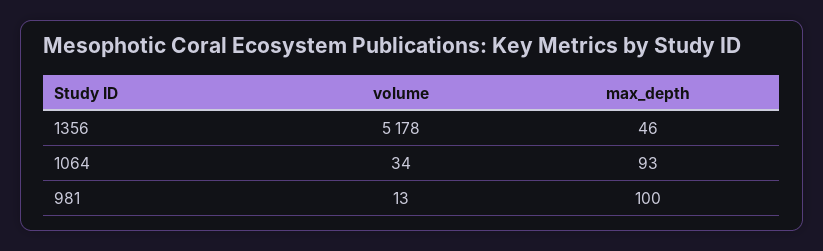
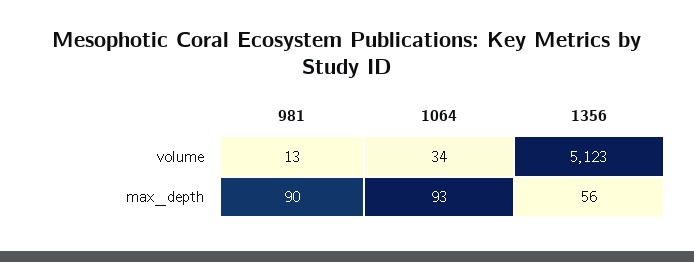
volume, 1356: 5178 -> 5123
max_depth, 1356: 46 -> 56
max_depth, 981: 100 -> 90

